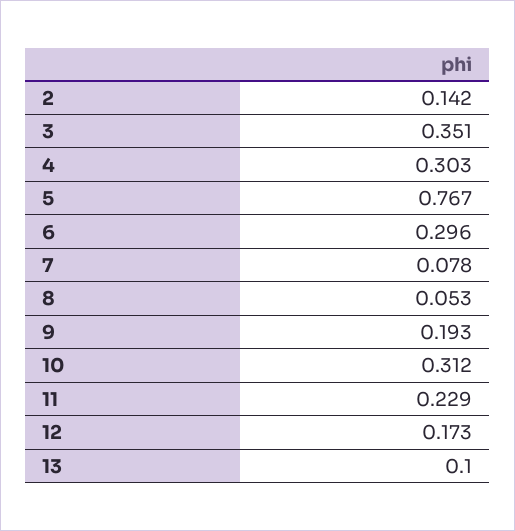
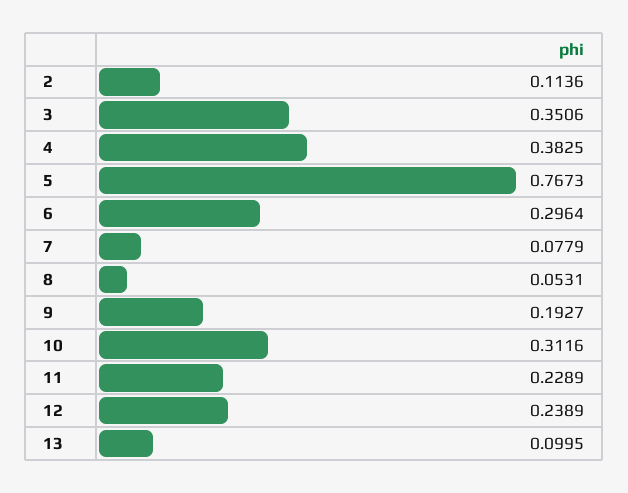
2: 0.142 -> 0.1136
4: 0.303 -> 0.3825
12: 0.173 -> 0.2389

